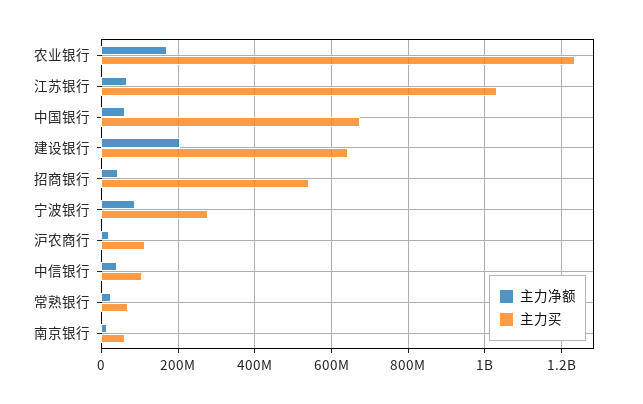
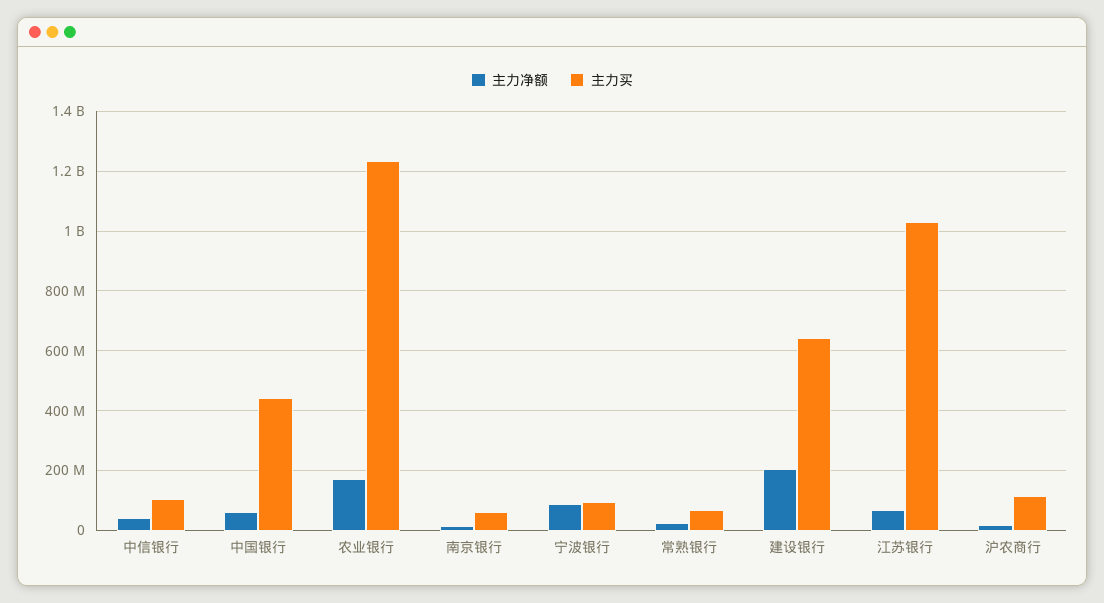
主力买, 中国银行: 680000000 -> 450000000
主力净额, 招商银行: 40000000 -> none
主力买, 招商银行: 540000000 -> none
主力买, 宁波银行: 280000000 -> 100000000

